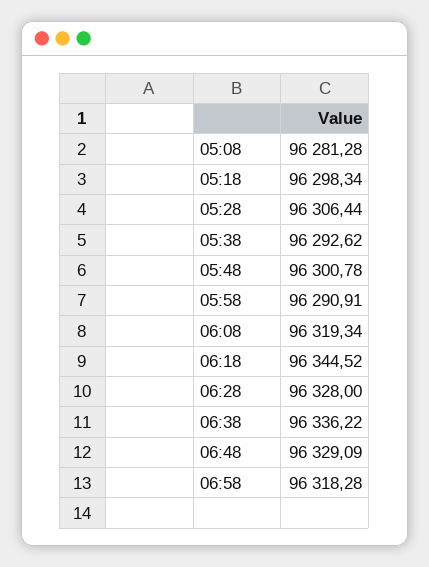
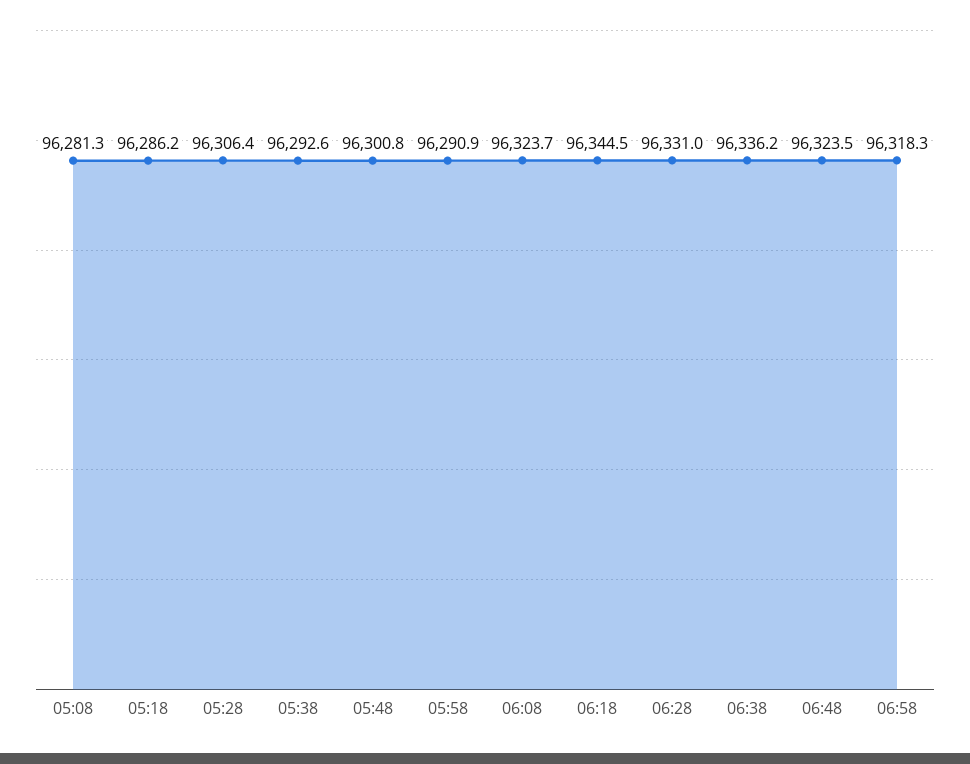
05:18: 96298.34 -> 96286.2
06:08: 96319.34 -> 96323.7
06:28: 96328 -> 96331
06:48: 96329.09 -> 96323.5

